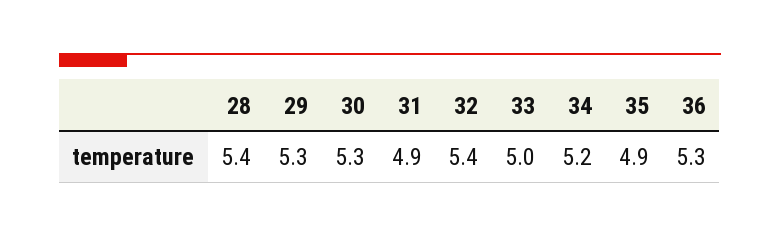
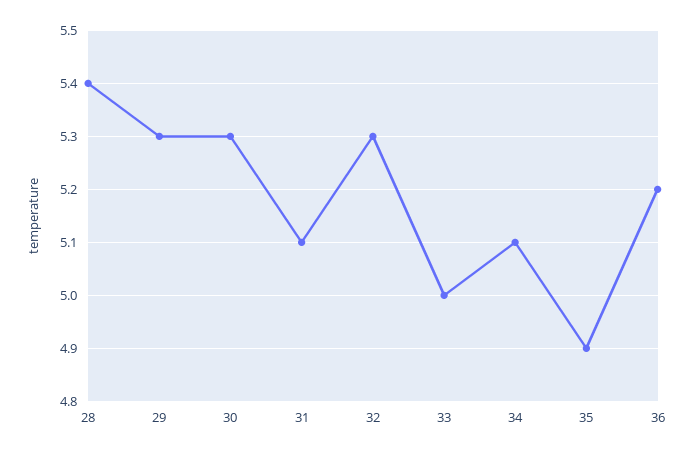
31: 4.9 -> 5.1
32: 5.4 -> 5.3
34: 5.2 -> 5.1
36: 5.3 -> 5.2

